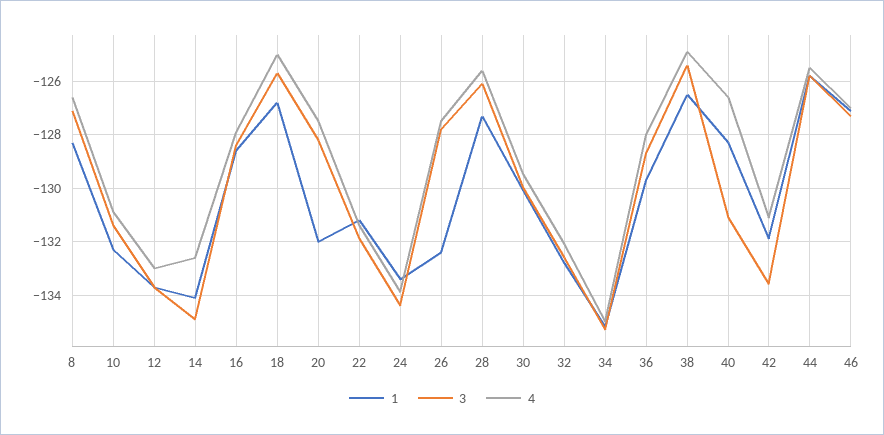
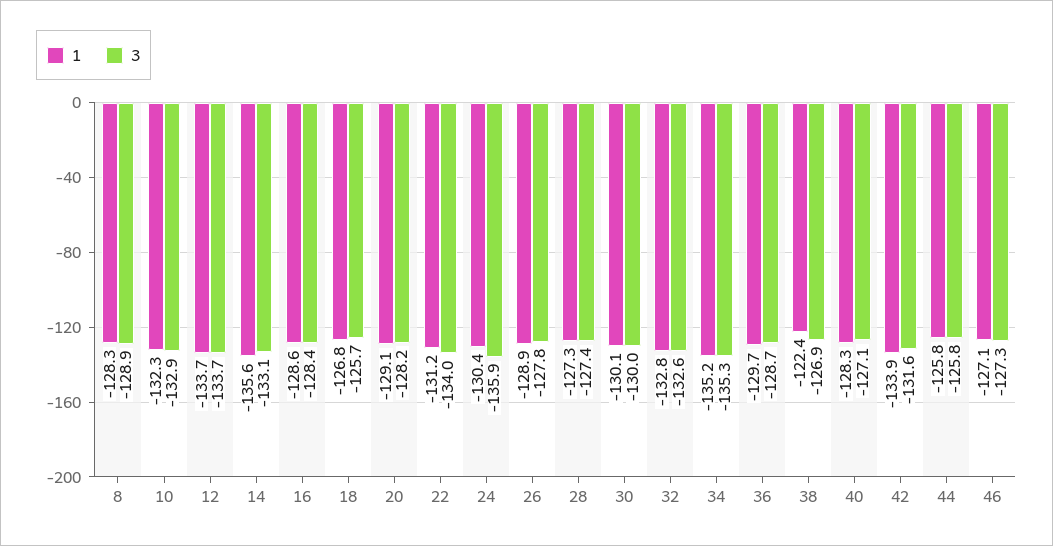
3, 8: -127 -> -128.9
4, 8: -126.5 -> none
3, 10: -131.5 -> -132.9
4, 10: -131 -> none
4, 12: -133 -> none
1, 14: -134 -> -135.6
3, 14: -135 -> -133.1
4, 14: -132.5 -> none
4, 16: -128 -> none
4, 18: -125 -> none
1, 20: -132 -> -129.1
4, 20: -127.5 -> none
3, 22: -132 -> -134
4, 22: -131.5 -> none
1, 24: -133.5 -> -130.4
3, 24: -134.5 -> -135.9
4, 24: -134 -> none
1, 26: -132.5 -> -128.9
4, 26: -127.5 -> none
3, 28: -126 -> -127.4
4, 28: -125.5 -> none
4, 30: -129.5 -> none
4, 32: -132 -> none
4, 34: -135 -> none
4, 36: -128 -> none
1, 38: -126.5 -> -122.4
3, 38: -125.5 -> -126.9
4, 38: -125 -> none
3, 40: -131 -> -127.1
4, 40: -126.5 -> none
1, 42: -132 -> -133.9
3, 42: -133.5 -> -131.6
4, 42: -131 -> none
4, 44: -125.5 -> none
4, 46: -127 -> none

